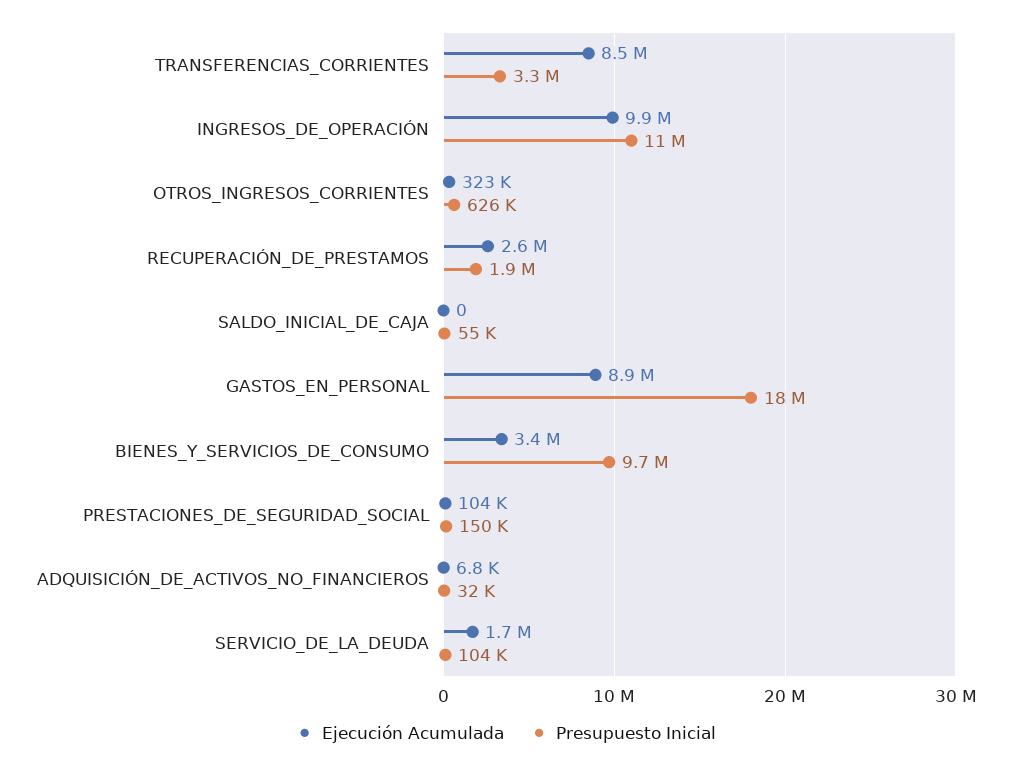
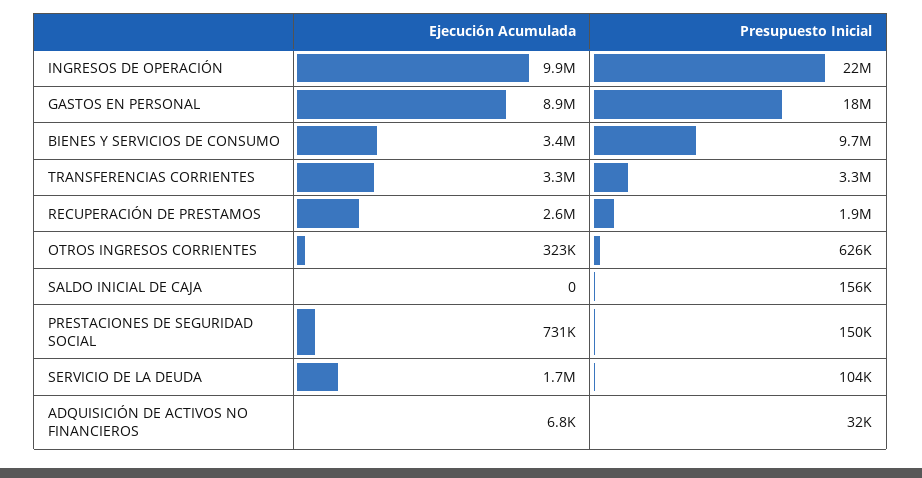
Ejecución Acumulada, TRANSFERENCIAS_CORRIENTES: 8500000 -> 3300000
Presupuesto Inicial, INGRESOS_DE_OPERACIÓN: 11000000 -> 22000000
Presupuesto Inicial, SALDO_INICIAL_DE_CAJA: 55000 -> 156000
Ejecución Acumulada, PRESTACIONES_DE_SEGURIDAD_SOCIAL: 104000 -> 731000

